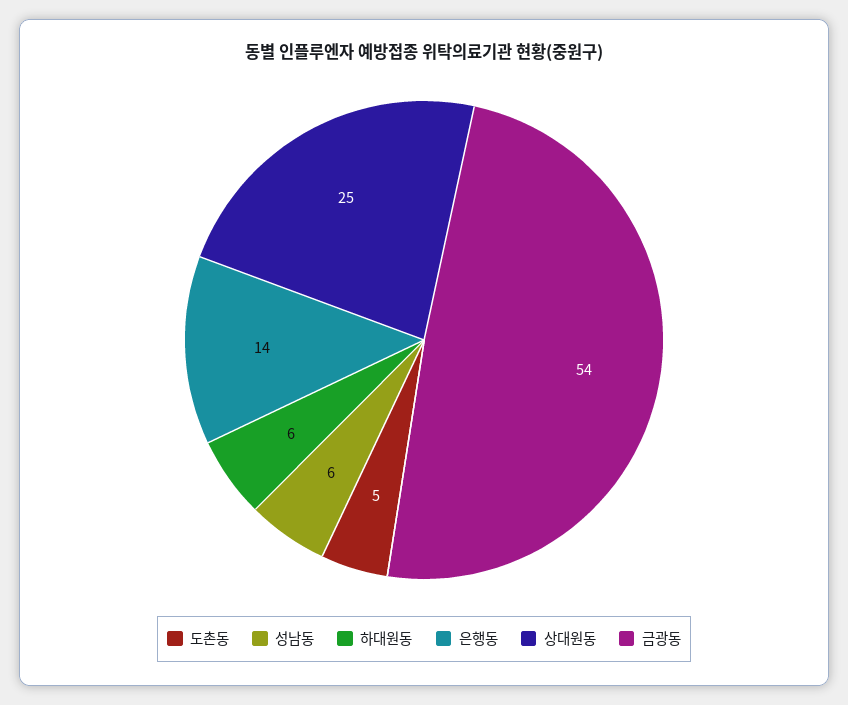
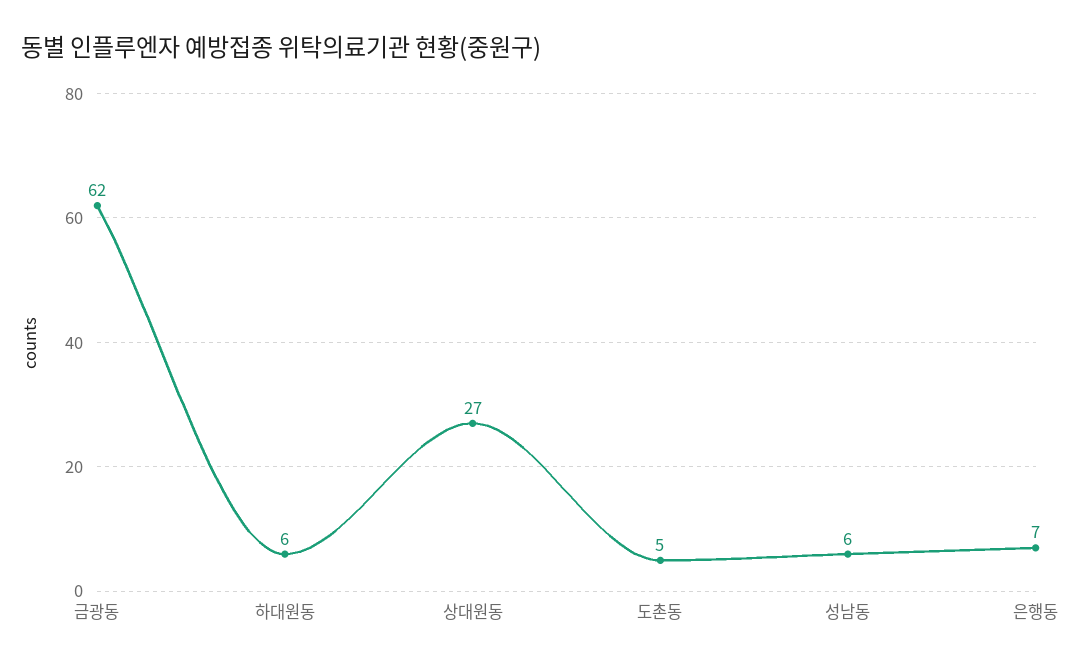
은행동: 14 -> 7
상대원동: 25 -> 27
금광동: 54 -> 62

